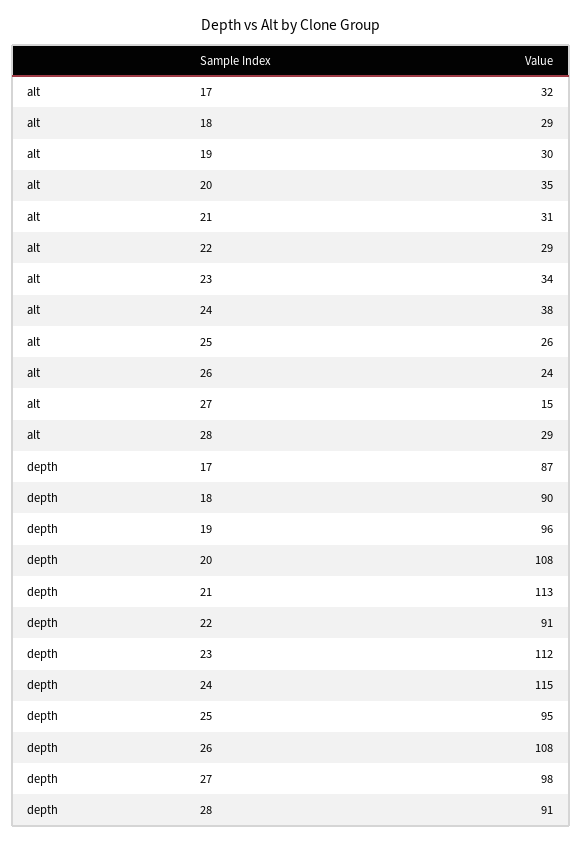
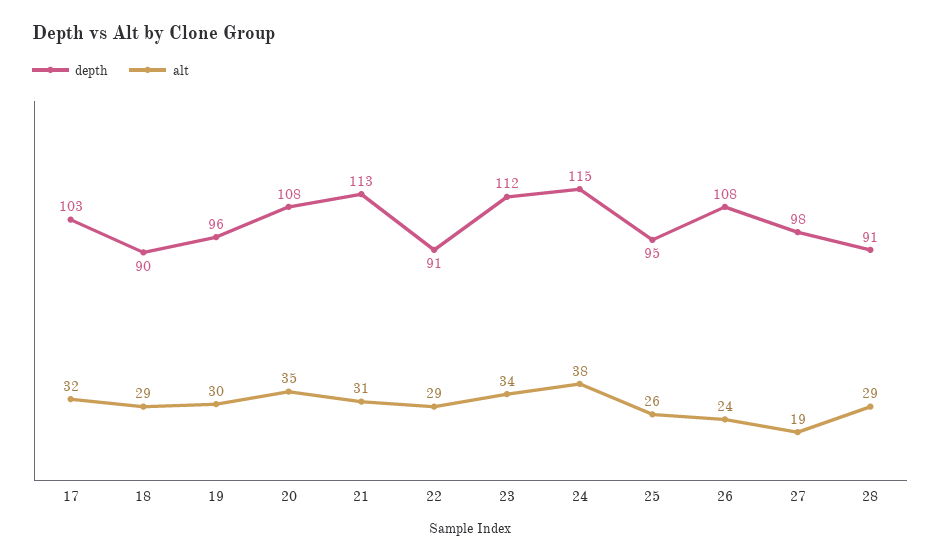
alt, 27: 15 -> 19
depth, 17: 87 -> 103

